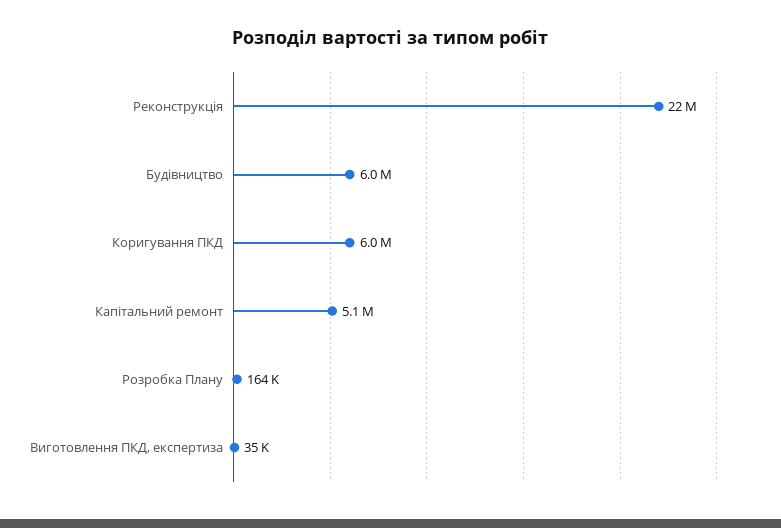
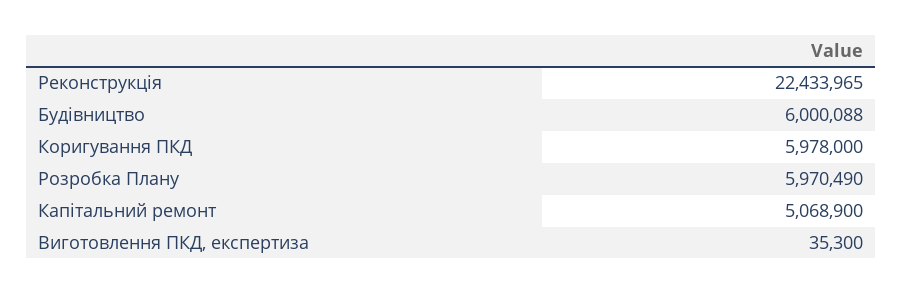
Розробка Плану: 164000 -> 5970490

